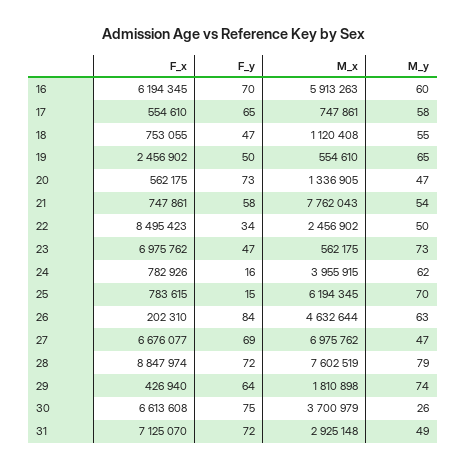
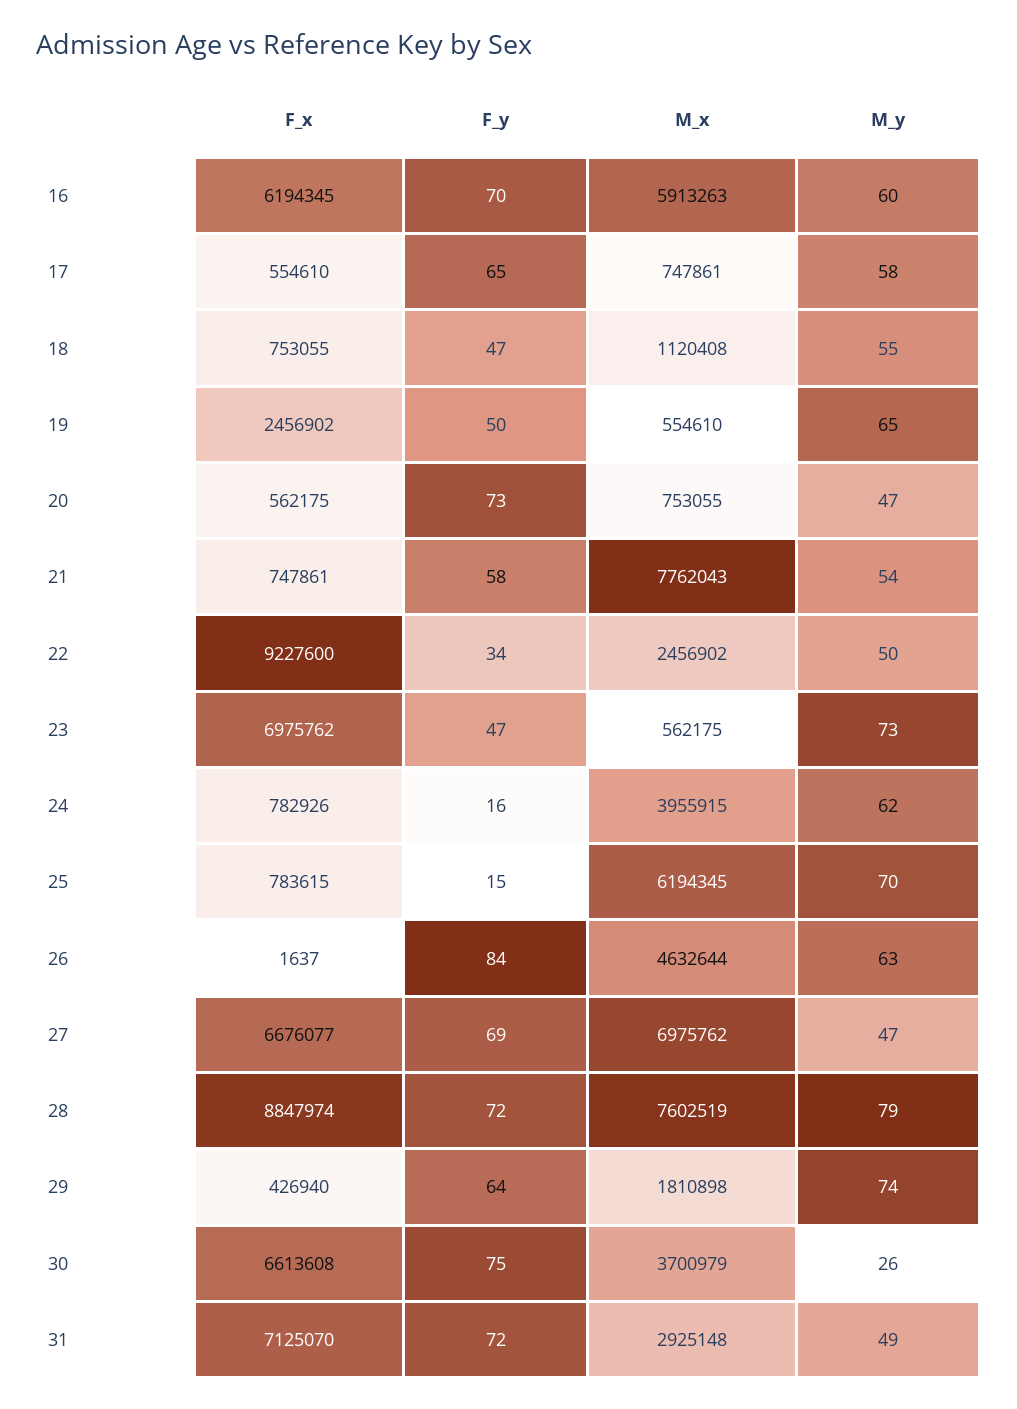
M_x, 20: 1336905 -> 753055
F_x, 22: 8495423 -> 9227600
F_x, 26: 202310 -> 1637

